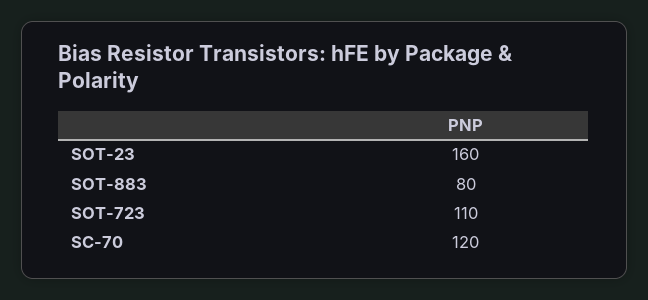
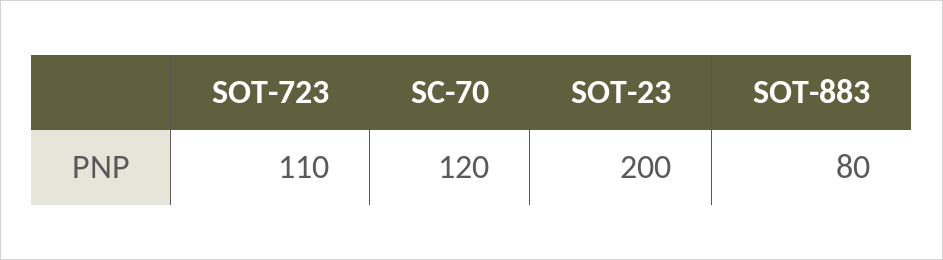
SOT-23: 160 -> 200

